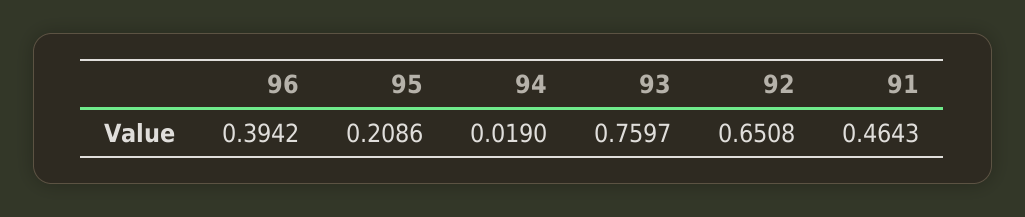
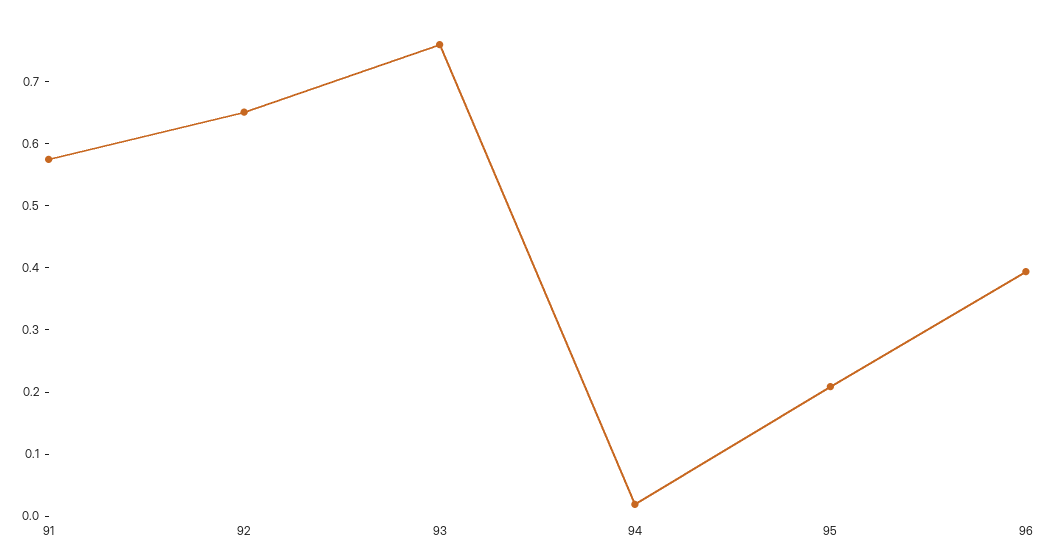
91: 0.4643 -> 0.58

